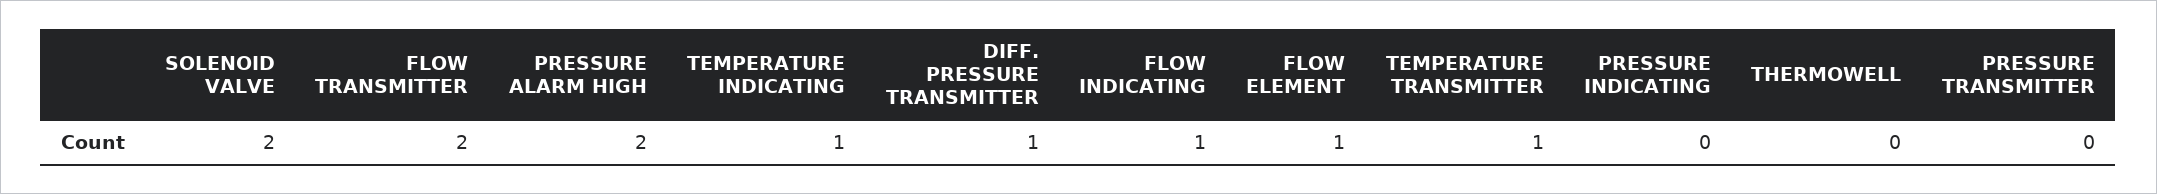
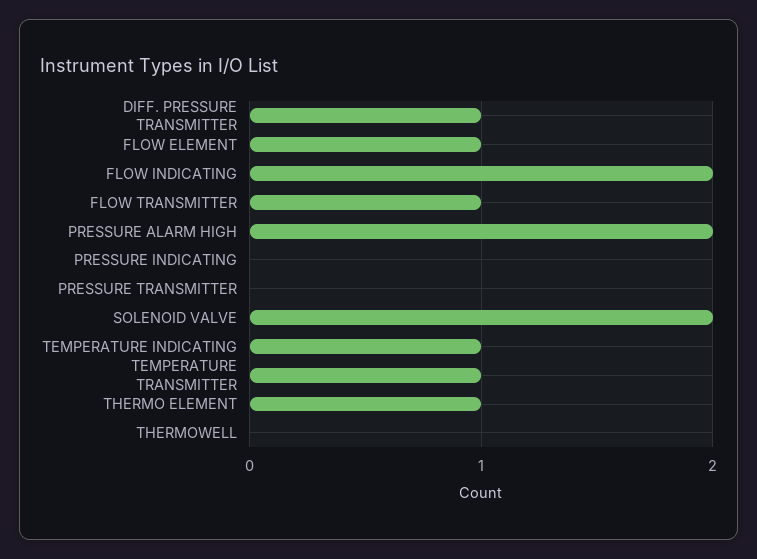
FLOW TRANSMITTER: 2 -> 1
FLOW INDICATING: 1 -> 2
THERMO ELEMENT: none -> 1

